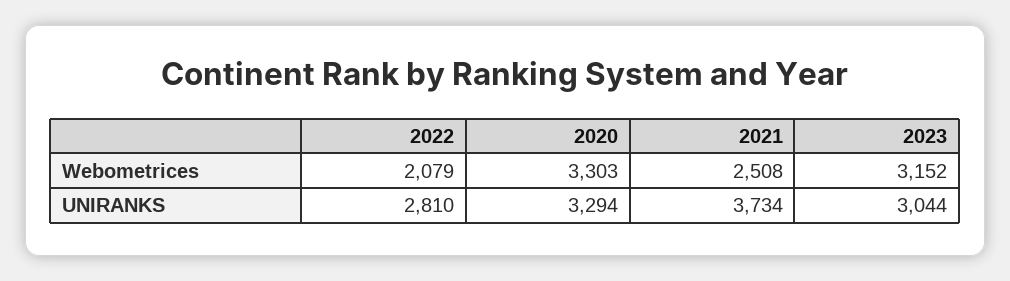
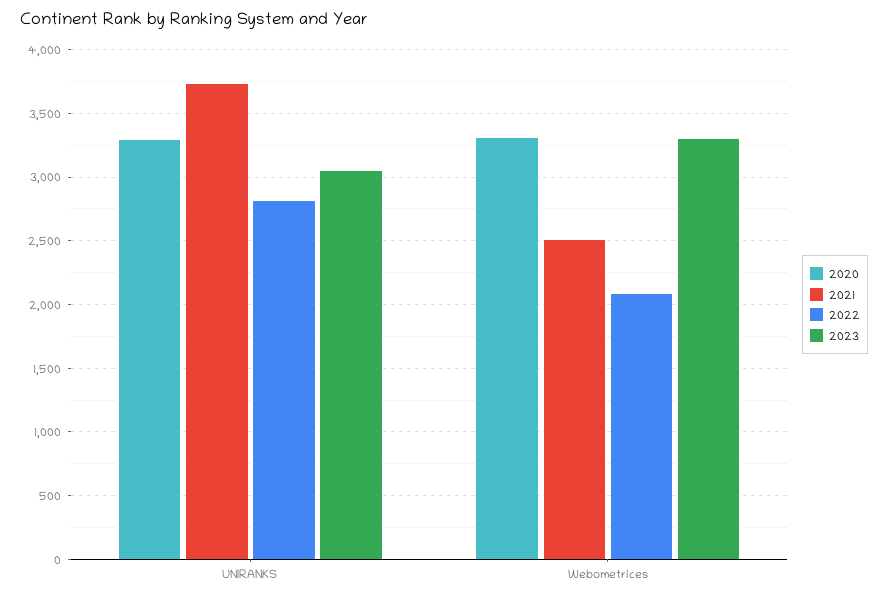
2023, Webometrices: 3152 -> 3300

